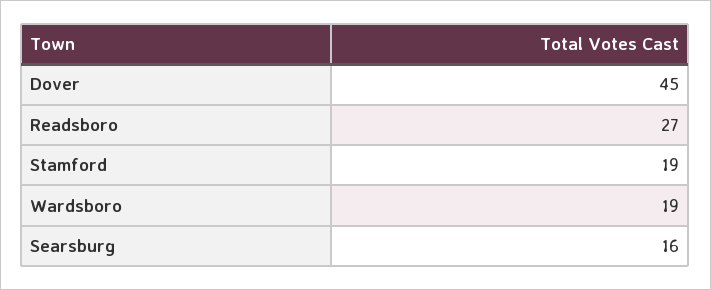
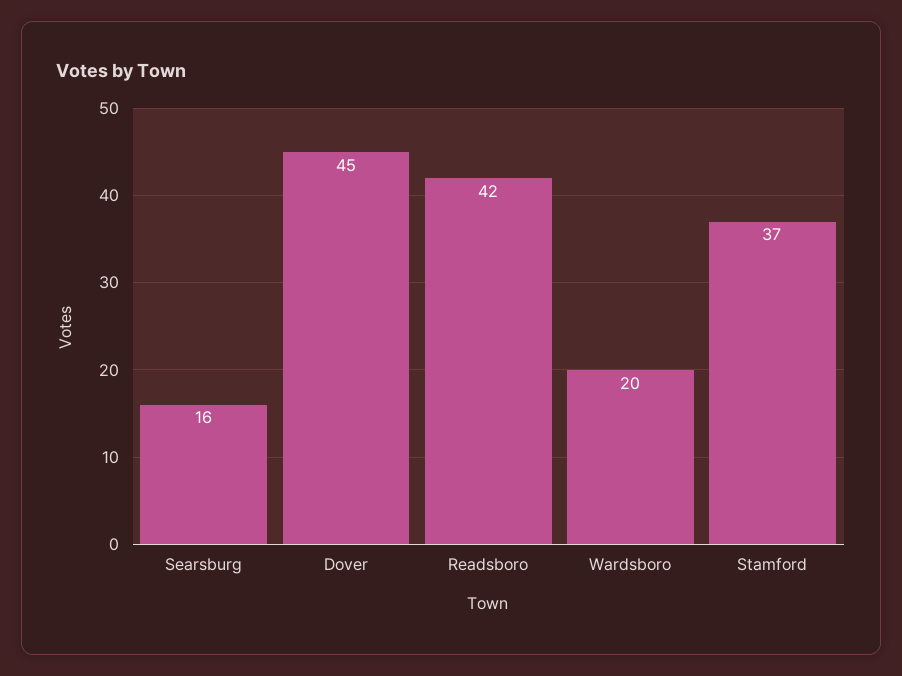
Readsboro: 27 -> 42
Stamford: 19 -> 37
Wardsboro: 19 -> 20

